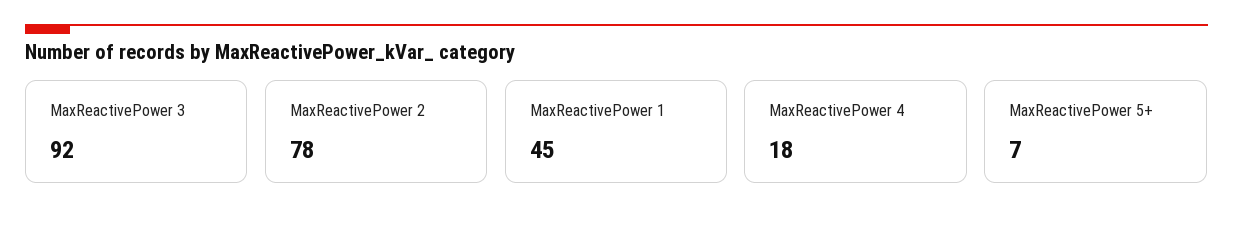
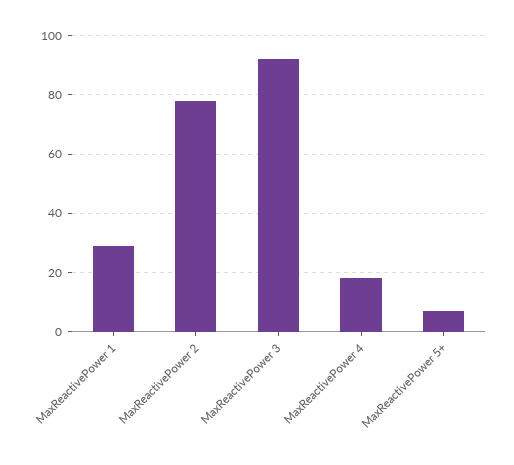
MaxReactivePower 1: 45 -> 30

